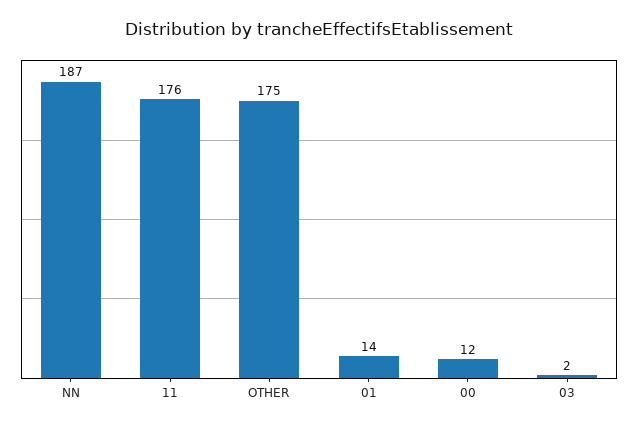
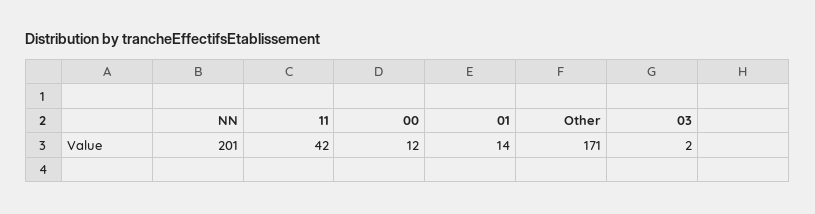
NN: 187 -> 201
11: 176 -> 42
OTHER: 175 -> 171

